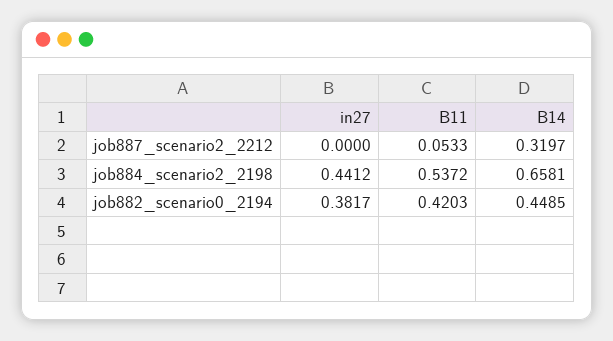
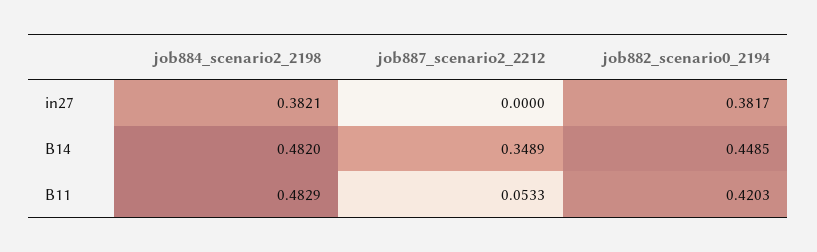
B14, job887_scenario2_2212: 0.3197 -> 0.3489
in27, job884_scenario2_2198: 0.4412 -> 0.3821
B11, job884_scenario2_2198: 0.5372 -> 0.4829
B14, job884_scenario2_2198: 0.6581 -> 0.482

